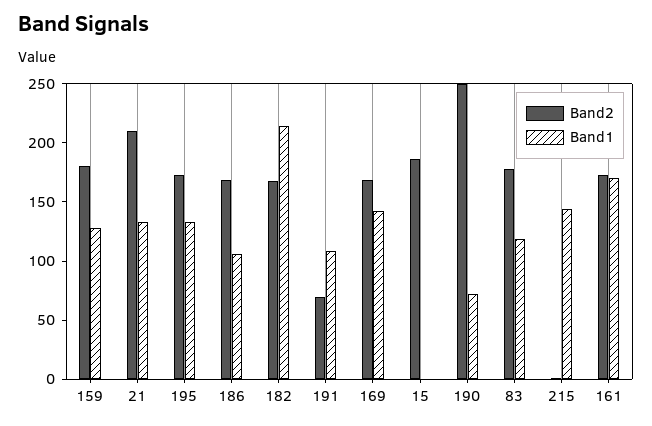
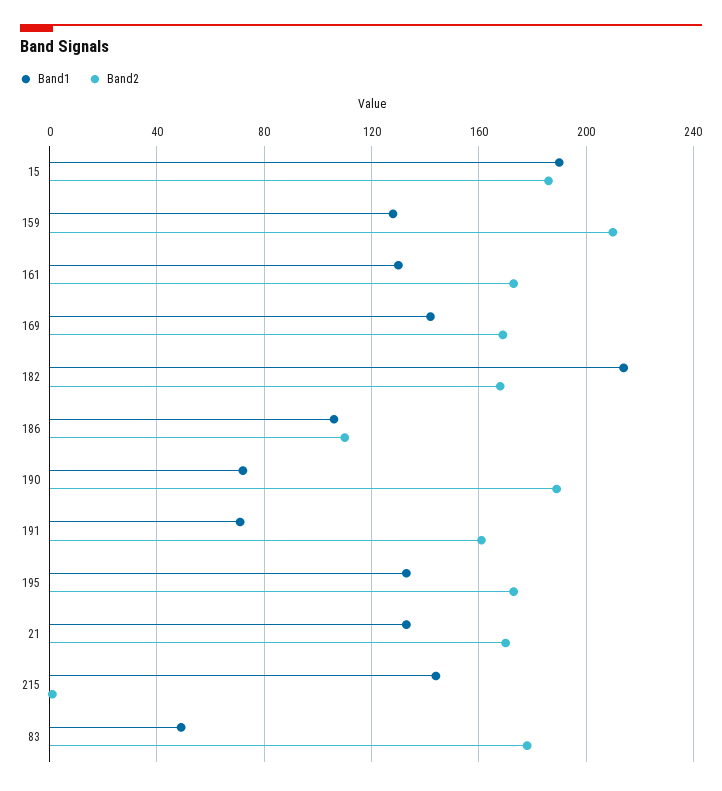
Band2, 159: 180 -> 210
Band2, 21: 210 -> 170
Band2, 186: 170 -> 110
Band2, 191: 70 -> 160
Band1, 191: 110 -> 70
Band1, 15: 0 -> 190
Band2, 190: 250 -> 190
Band1, 83: 120 -> 50
Band1, 161: 170 -> 130

